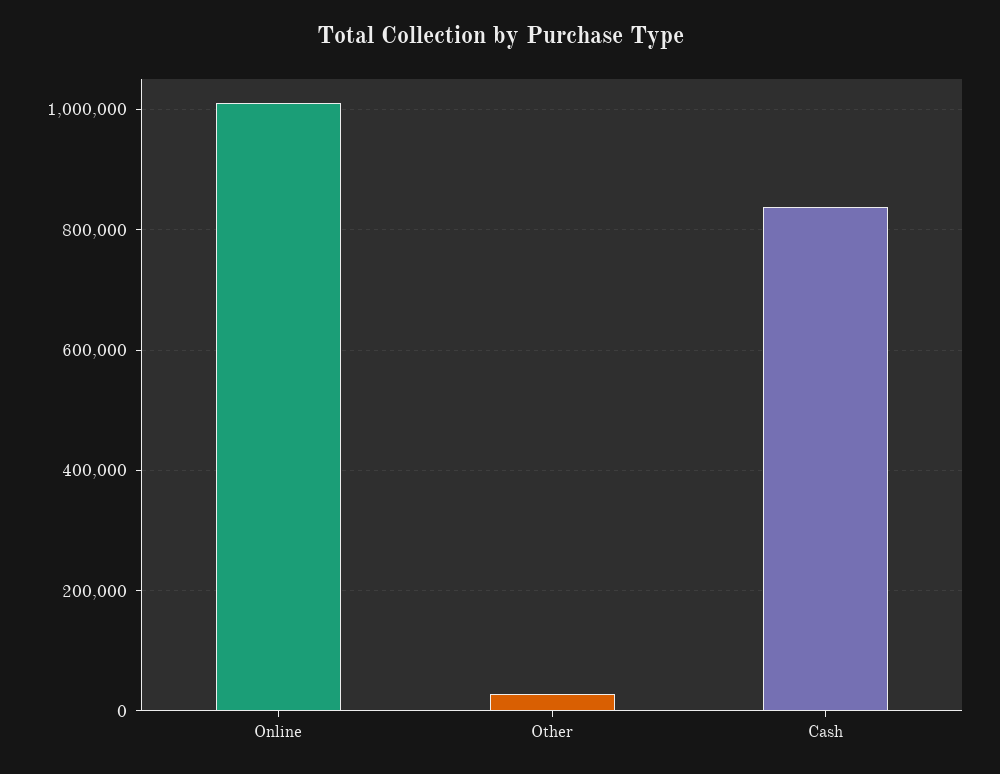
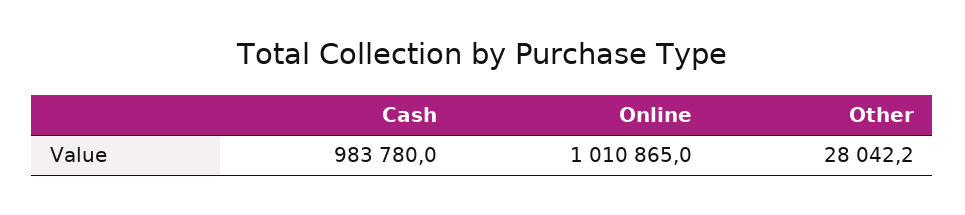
Cash: 840000 -> 983780

